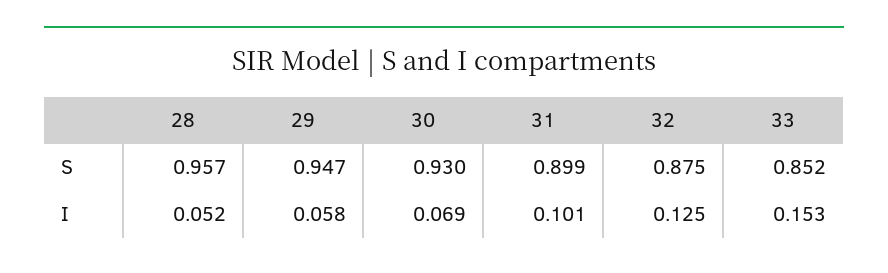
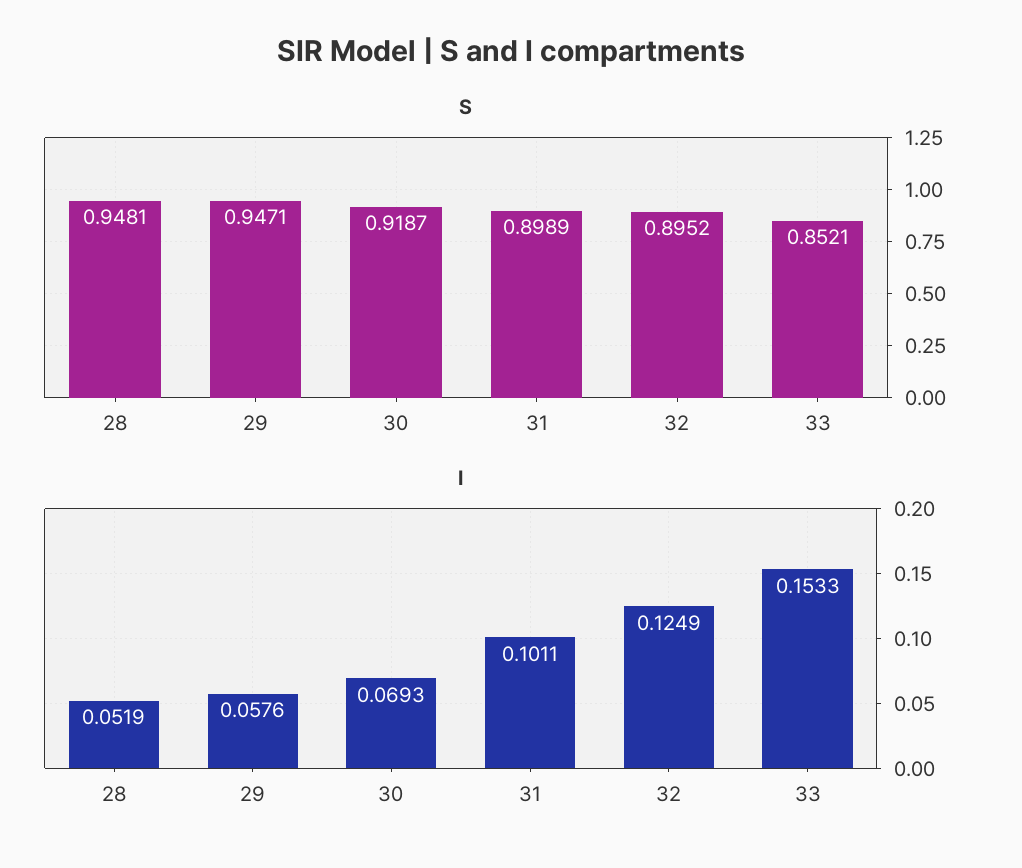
S, 28: 0.957 -> 0.9481
S, 30: 0.93 -> 0.9187
S, 32: 0.875 -> 0.8952

